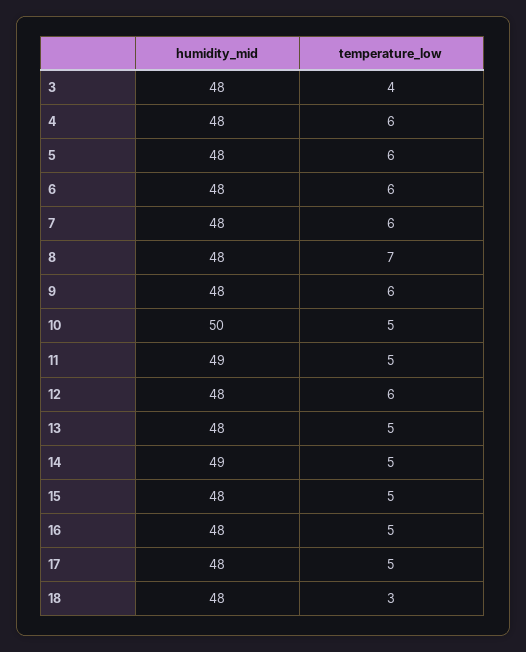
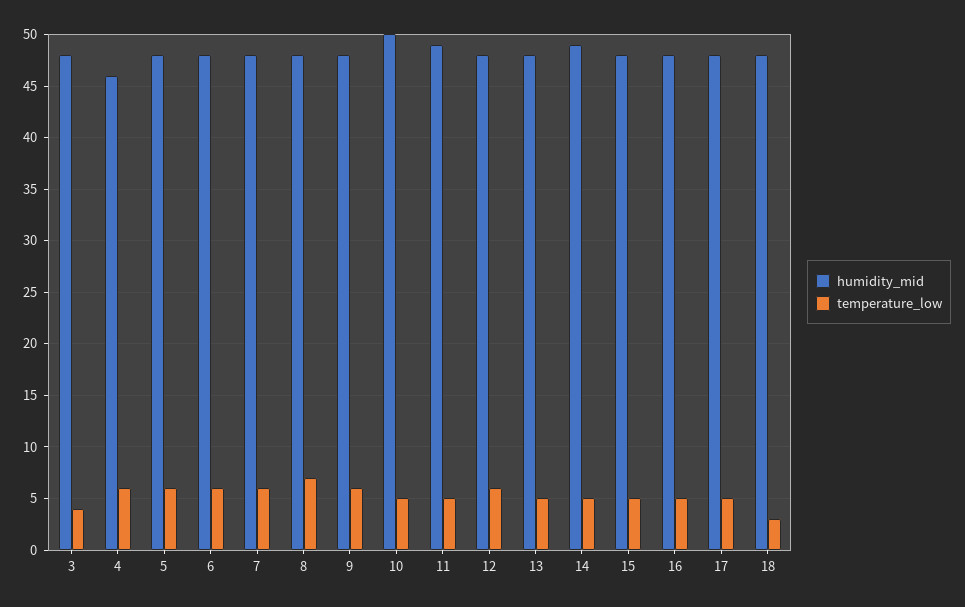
humidity_mid, 4: 48 -> 46

